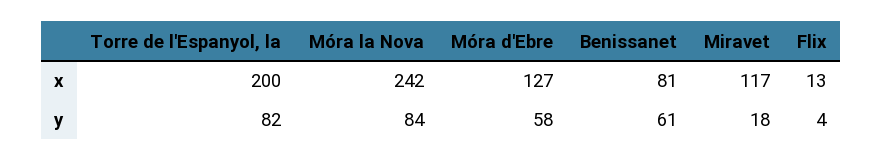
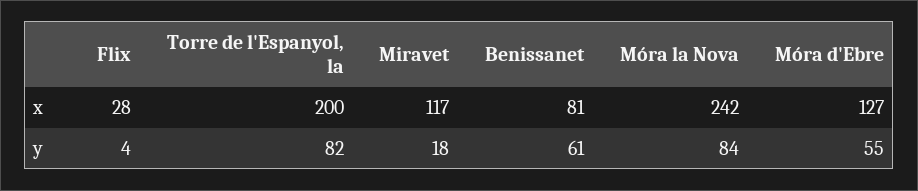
Flix, x: 13 -> 28
Móra d'Ebre, y: 58 -> 55

